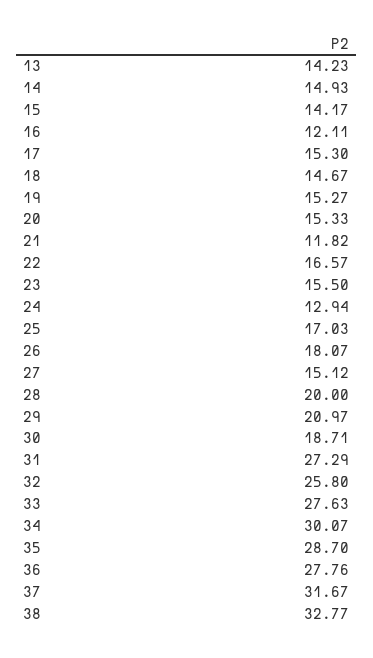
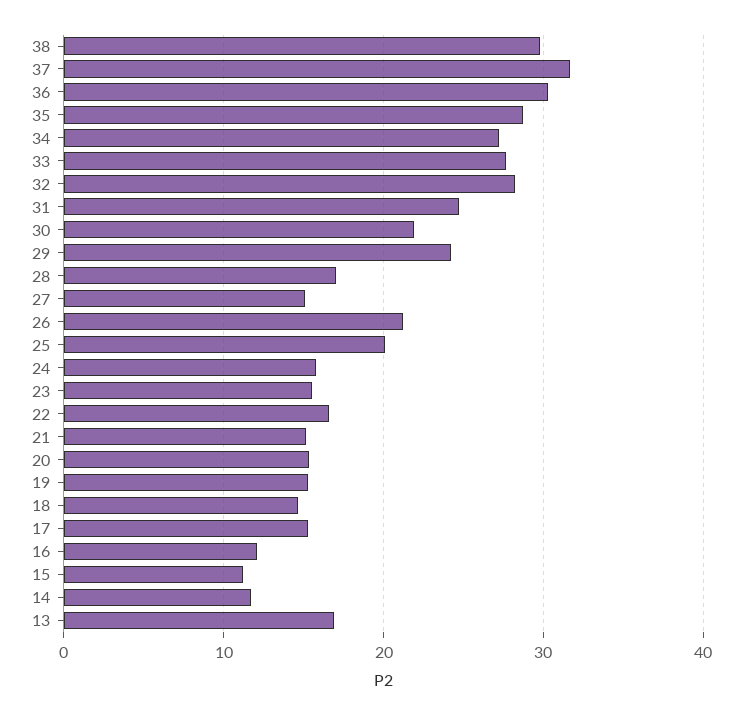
13: 14.23 -> 17
14: 14.93 -> 12
15: 14.17 -> 11
21: 11.82 -> 15
24: 12.94 -> 16
25: 17.03 -> 20
26: 18.07 -> 21
28: 20 -> 17
29: 20.97 -> 24
30: 18.71 -> 22
31: 27.29 -> 25
32: 25.8 -> 28
34: 30.07 -> 27
36: 27.76 -> 30
38: 32.77 -> 30

